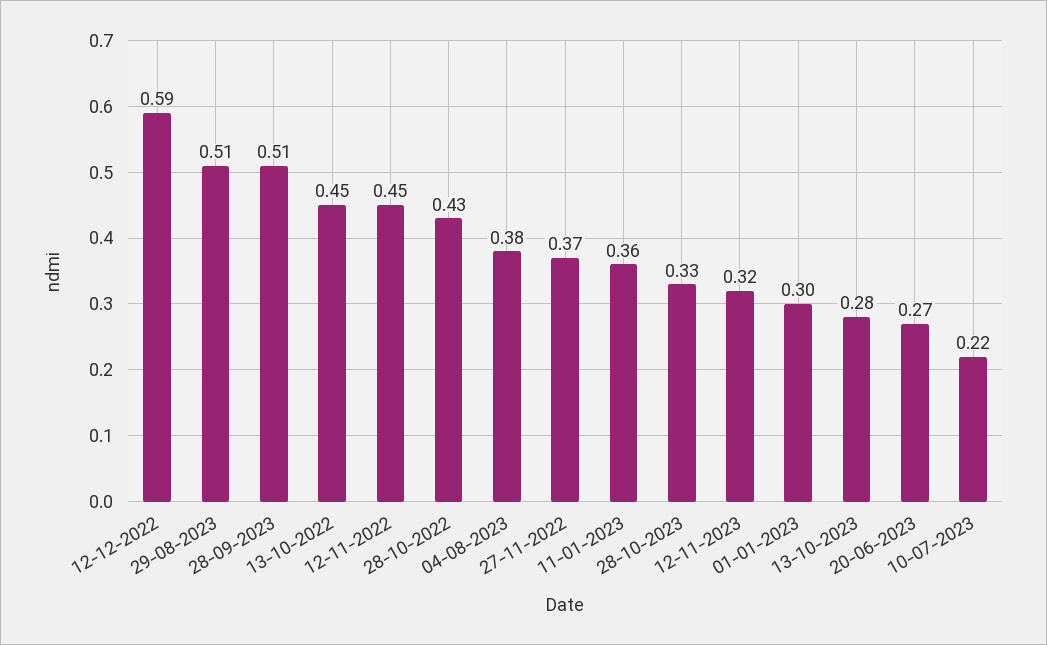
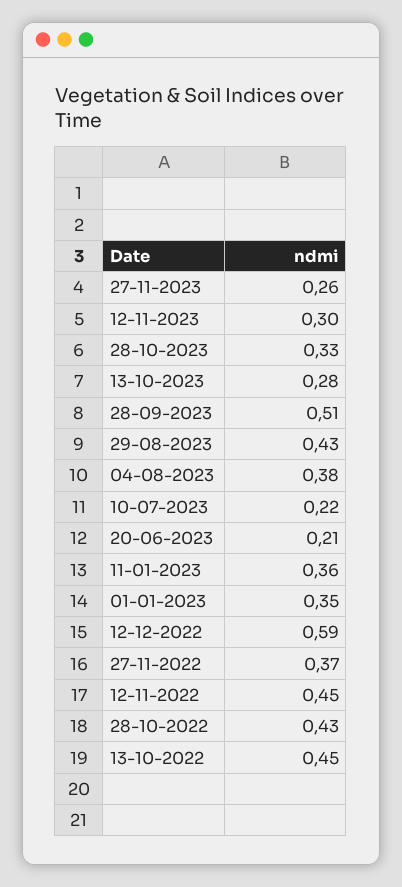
29-08-2023: 0.51 -> 0.43
12-11-2023: 0.32 -> 0.3
01-01-2023: 0.3 -> 0.35
20-06-2023: 0.27 -> 0.21
27-11-2023: none -> 0.26

